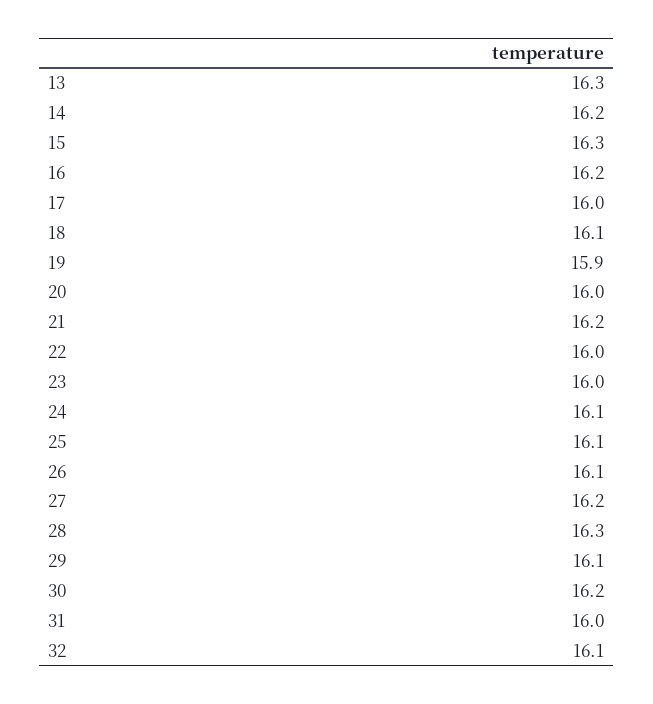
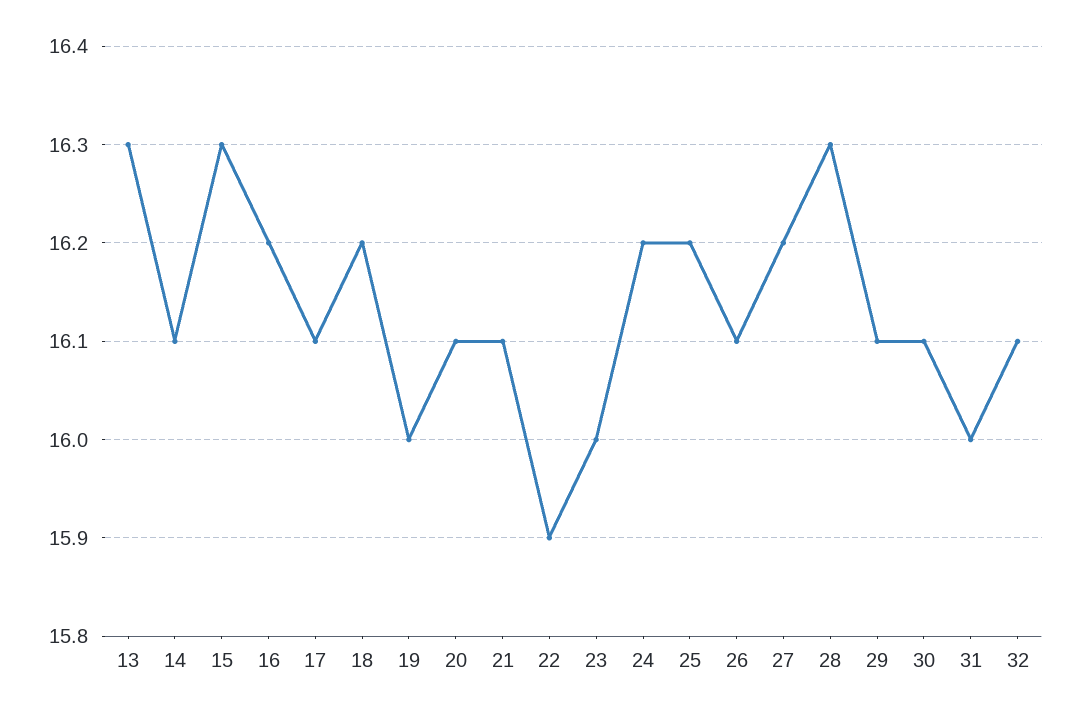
14: 16.2 -> 16.1
17: 16 -> 16.1
18: 16.1 -> 16.2
19: 15.9 -> 16
20: 16 -> 16.1
21: 16.2 -> 16.1
22: 16 -> 15.9
24: 16.1 -> 16.2
25: 16.1 -> 16.2
30: 16.2 -> 16.1

